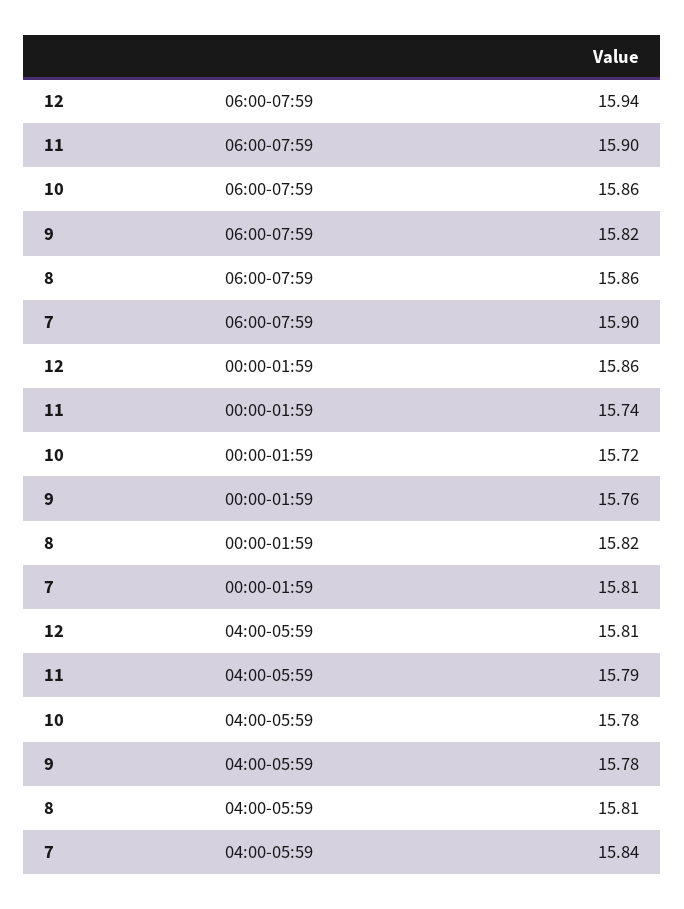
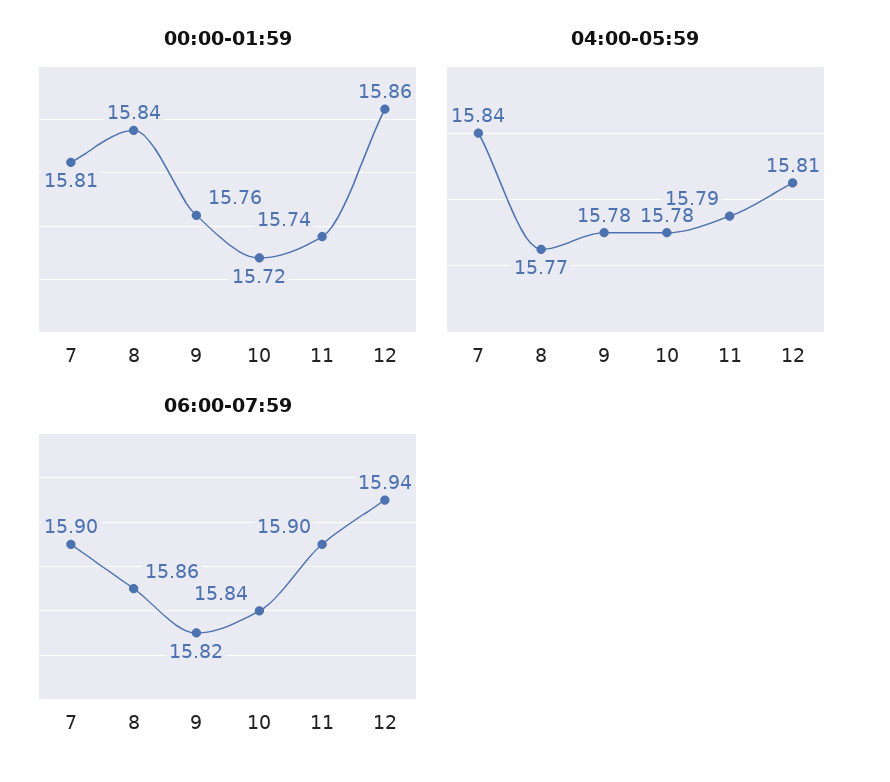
06:00-07:59, 10: 15.86 -> 15.84
00:00-01:59, 8: 15.82 -> 15.84
04:00-05:59, 8: 15.81 -> 15.77

